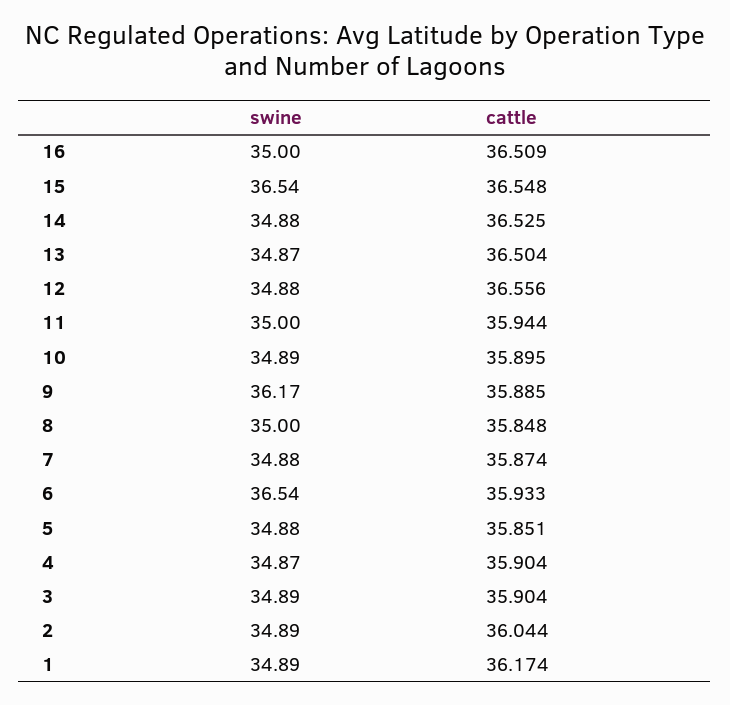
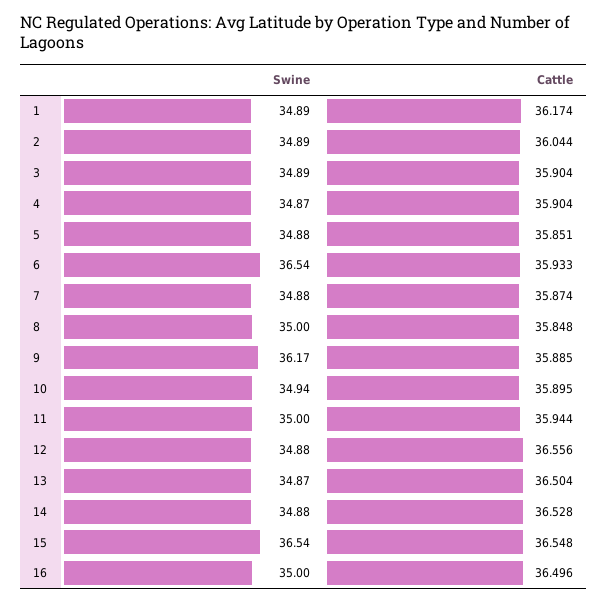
cattle, 16: 36.509 -> 36.496
cattle, 14: 36.525 -> 36.528
swine, 10: 34.89 -> 34.94

